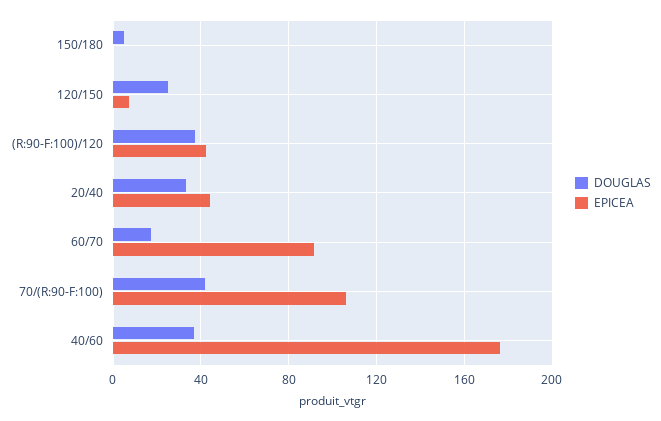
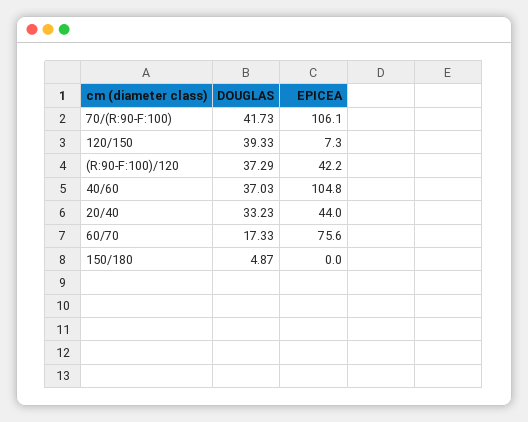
DOUGLAS, 120/150: 25 -> 39.33
EPICEA, 60/70: 90 -> 75.6
EPICEA, 40/60: 175 -> 104.8

